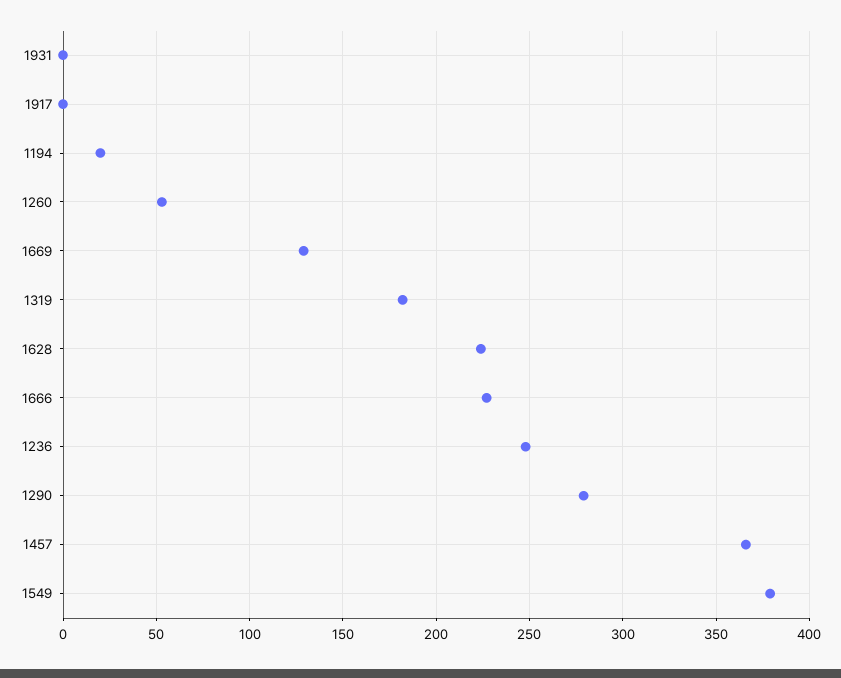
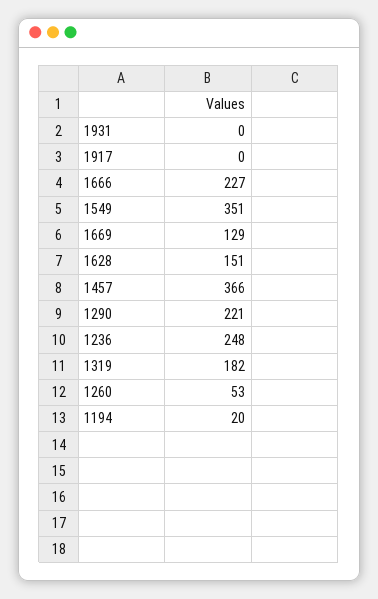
1628: 225 -> 151
1290: 280 -> 221
1549: 380 -> 351

